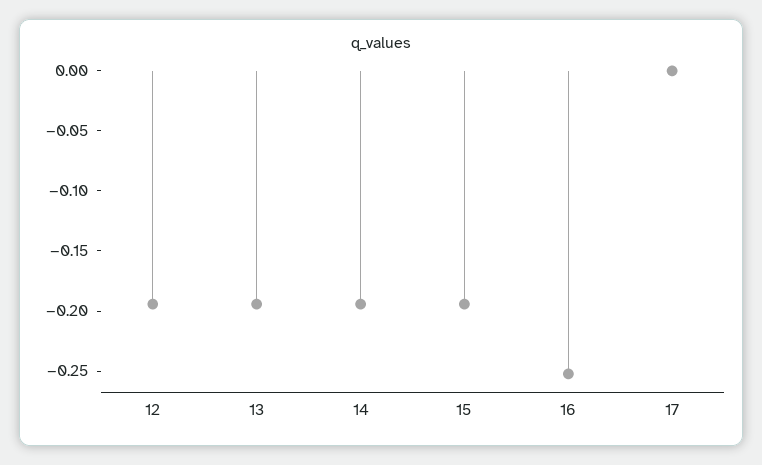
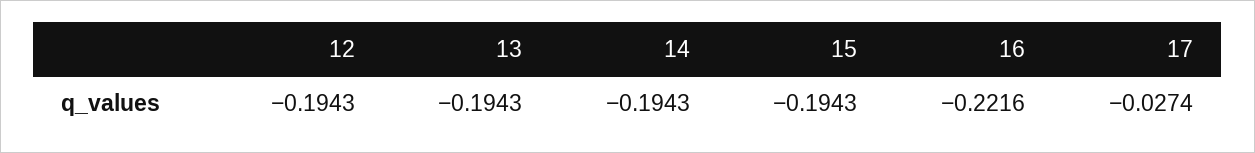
16: -0.25 -> -0.2216
17: 0 -> -0.0274

